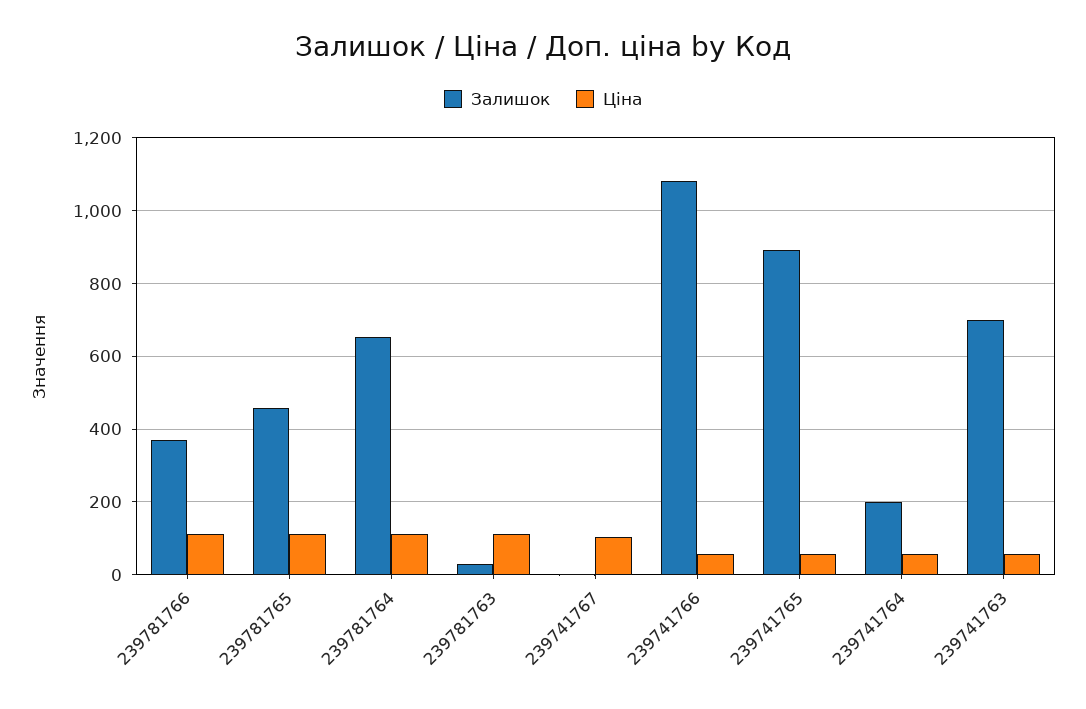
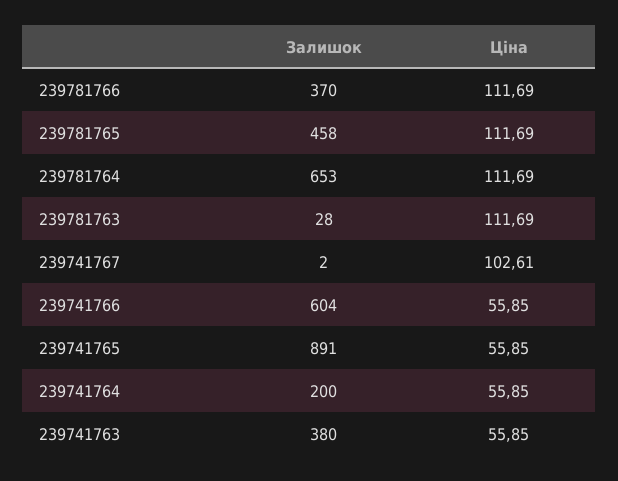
Залишок, 239741766: 1080 -> 604
Залишок, 239741763: 700 -> 380

